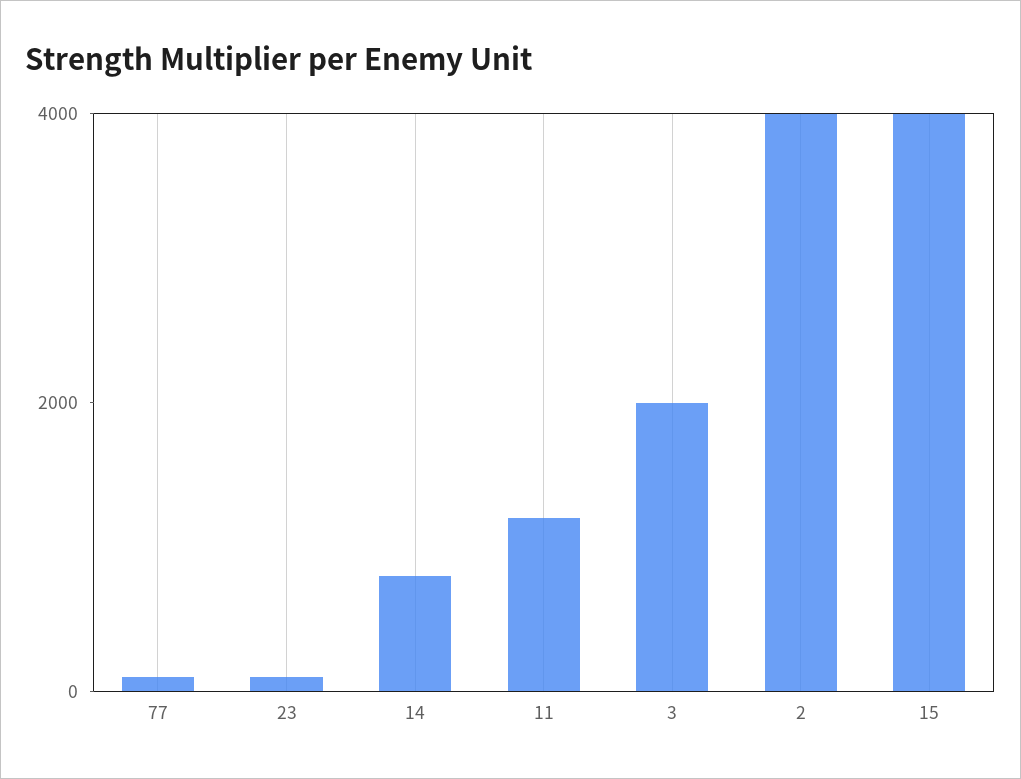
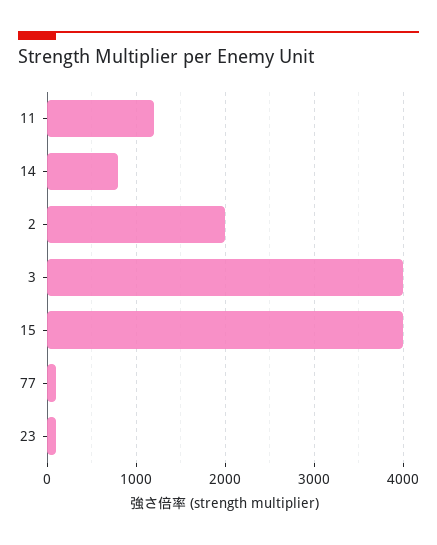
3: 2000 -> 4000
2: 4000 -> 2000

